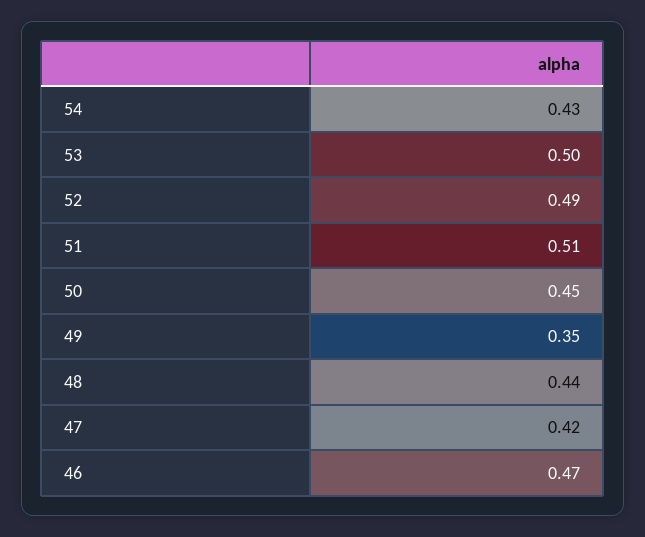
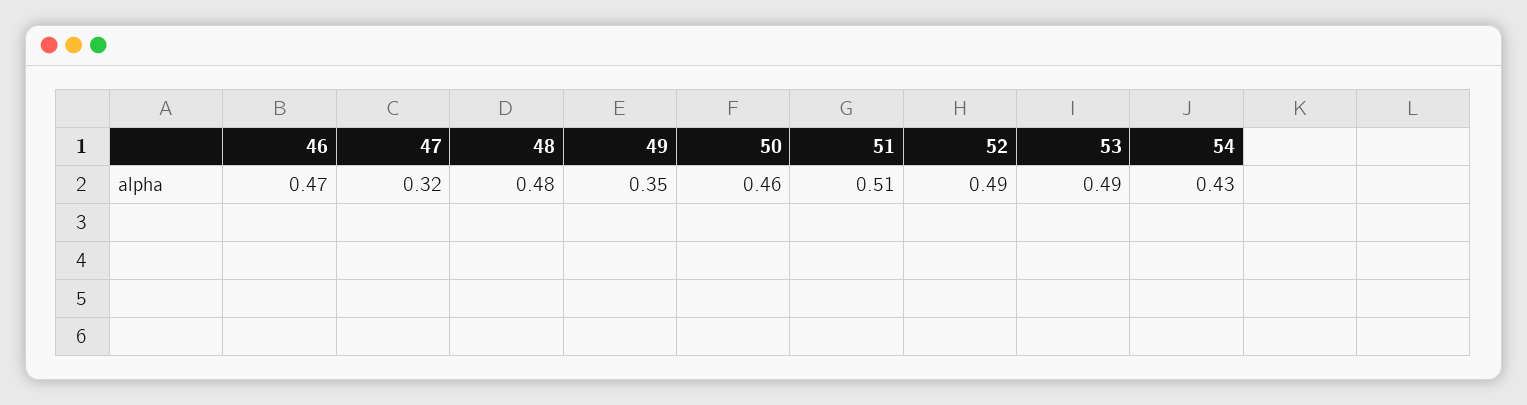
53: 0.5 -> 0.49
50: 0.45 -> 0.46
48: 0.44 -> 0.48
47: 0.42 -> 0.32

